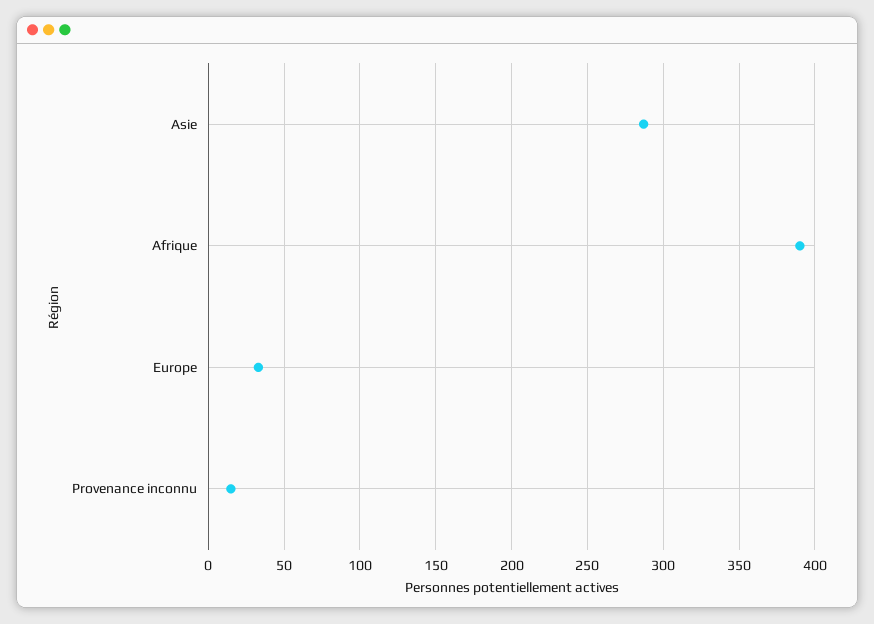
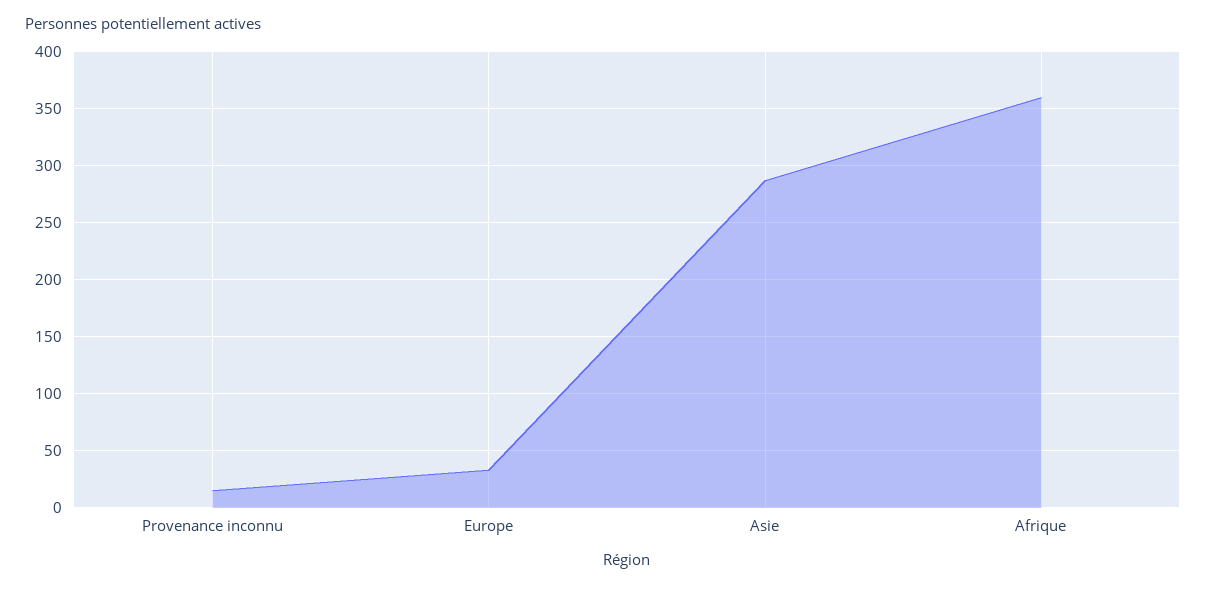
Afrique: 390 -> 360

